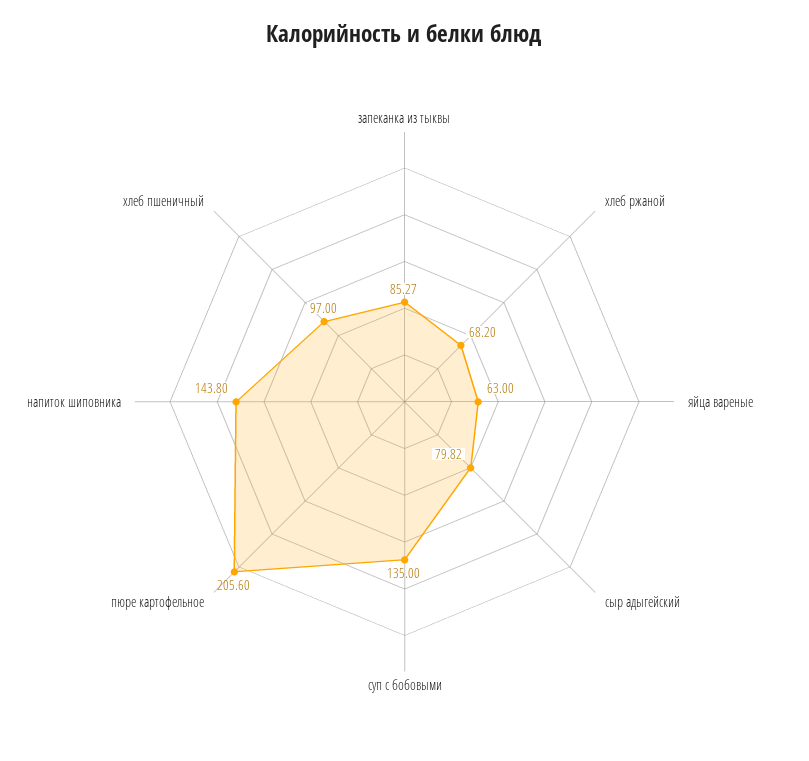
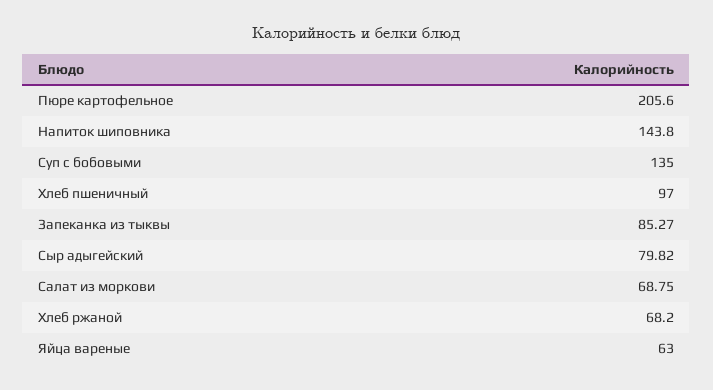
Салат из моркови: none -> 68.75

